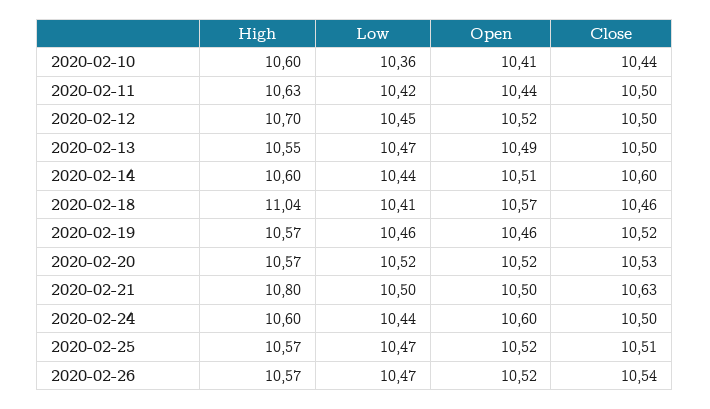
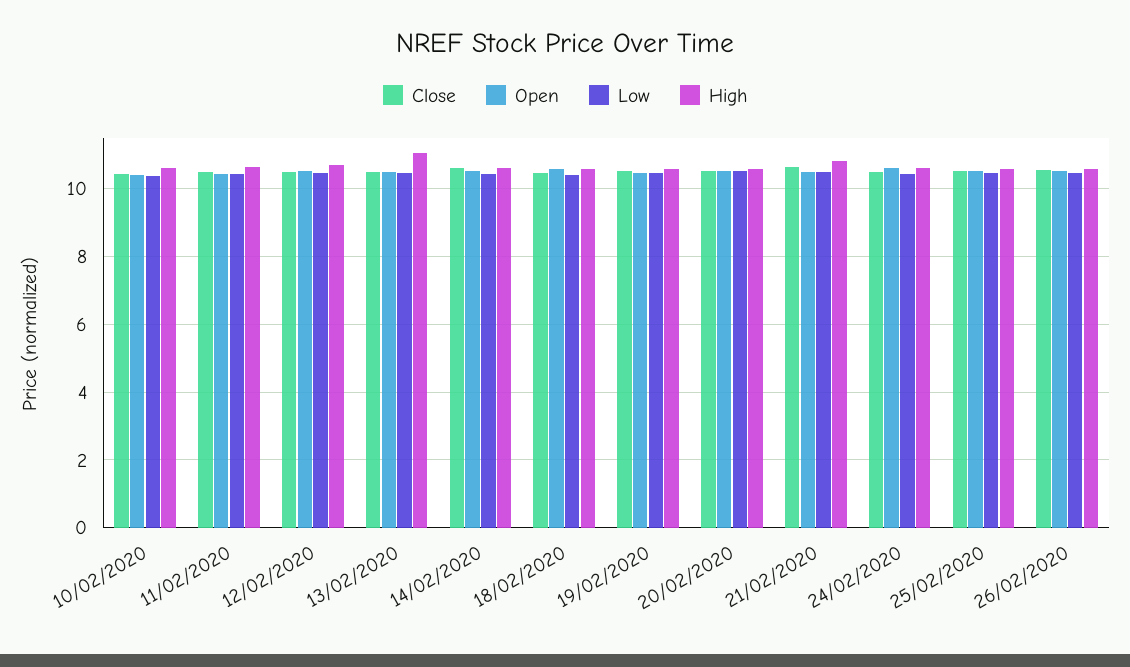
High, 2020-02-13: 10.55 -> 11
High, 2020-02-18: 11.04 -> 10.6

